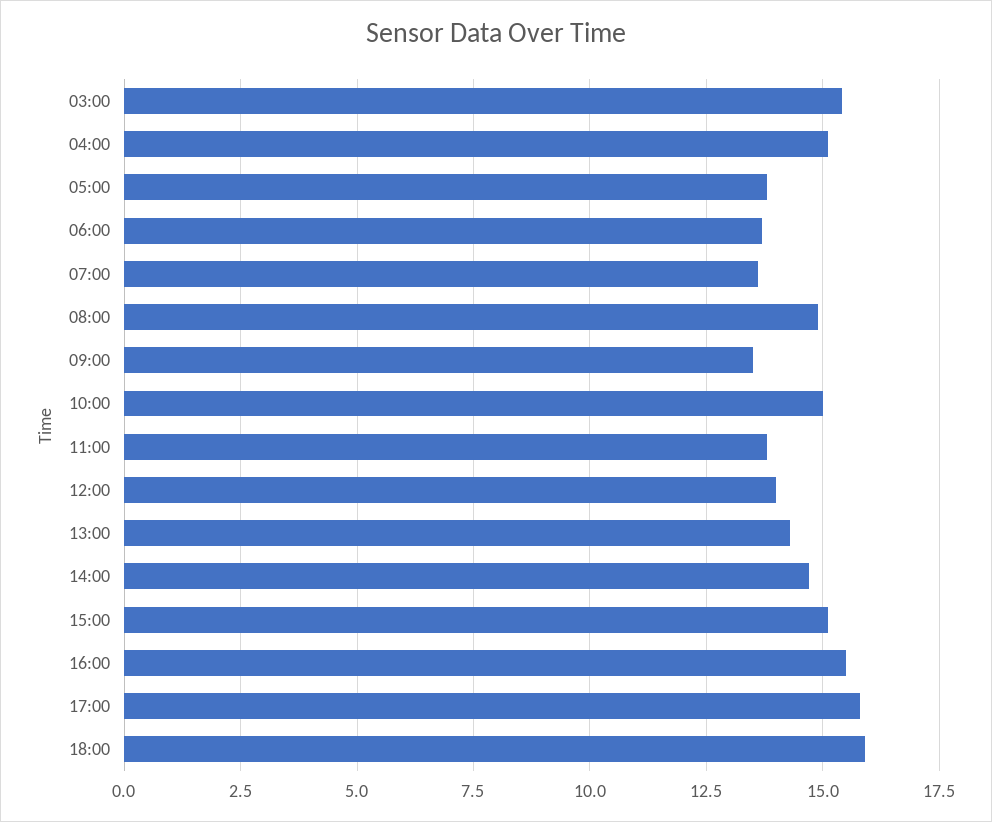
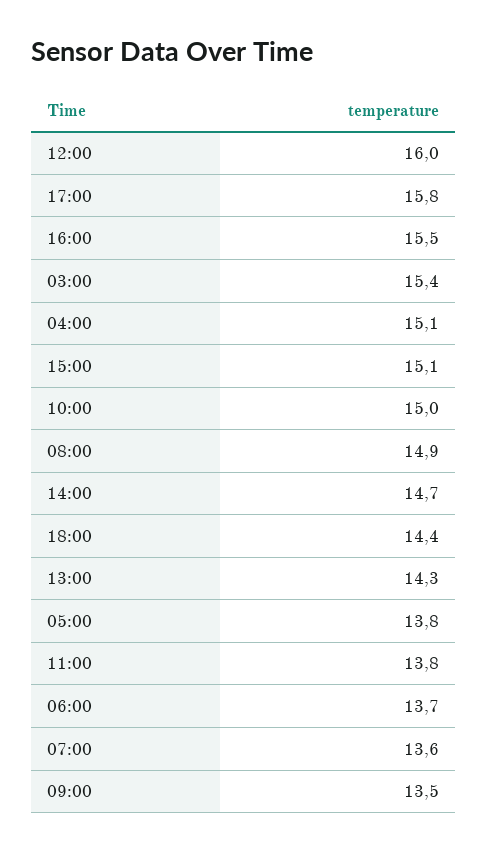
12:00: 14 -> 16
18:00: 16 -> 14.4

